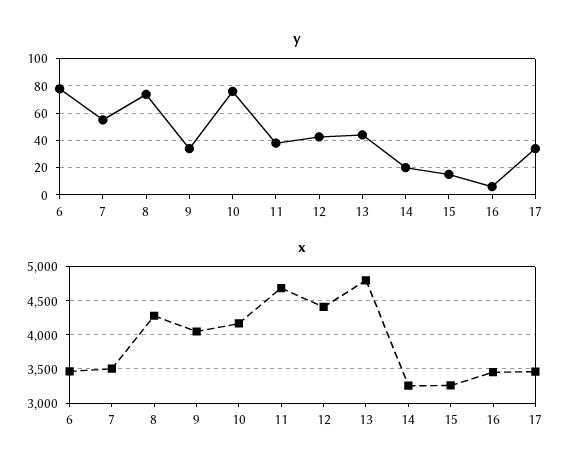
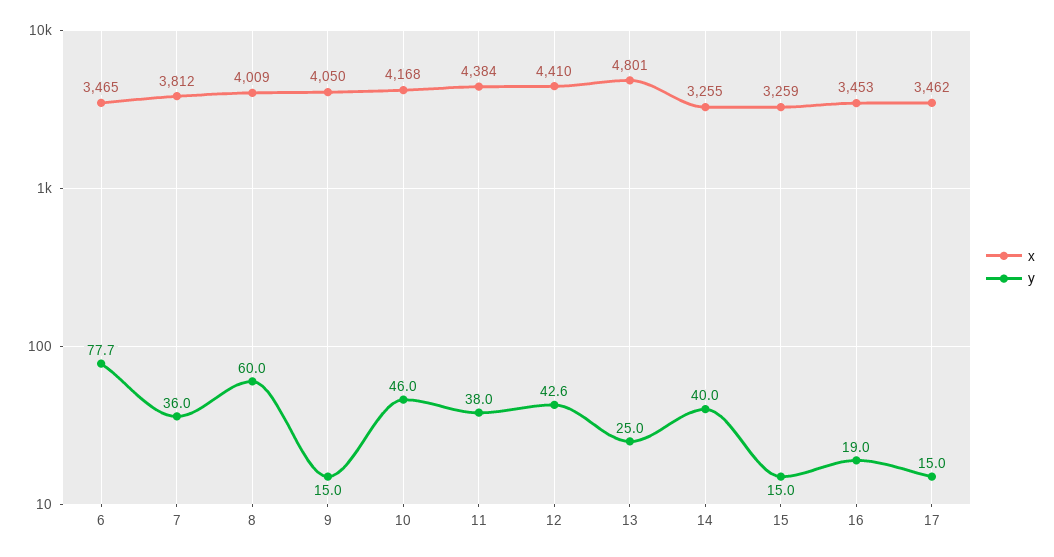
y, 7: 55 -> 36
y, 8: 75 -> 60
y, 9: 35 -> 15
y, 10: 75 -> 46
y, 13: 45 -> 25
y, 14: 20 -> 40
y, 16: 5 -> 19
y, 17: 35 -> 15
x, 7: 3500 -> 3812
x, 8: 4300 -> 4009
x, 11: 4700 -> 4384

